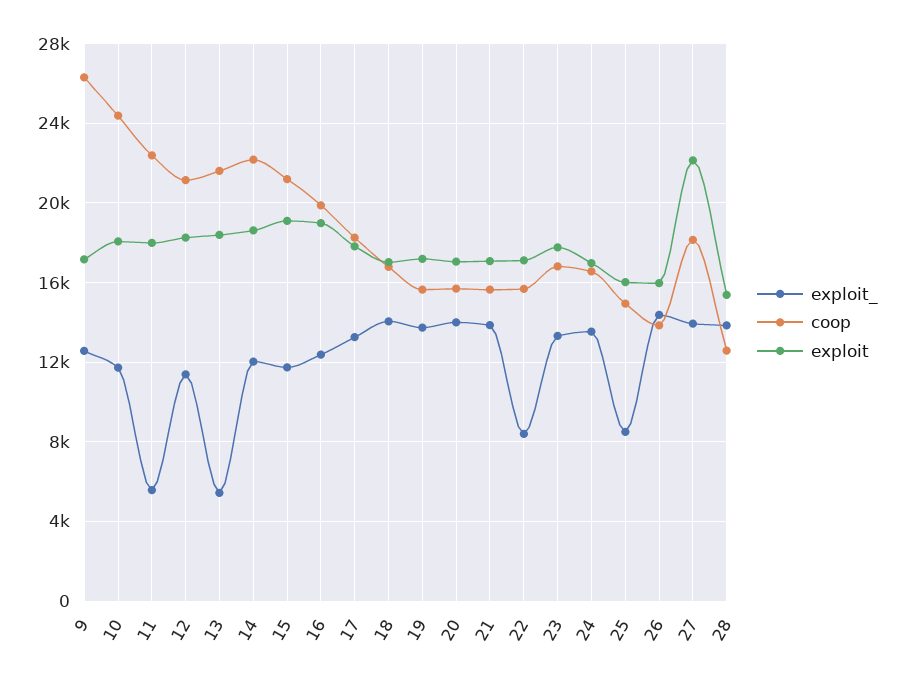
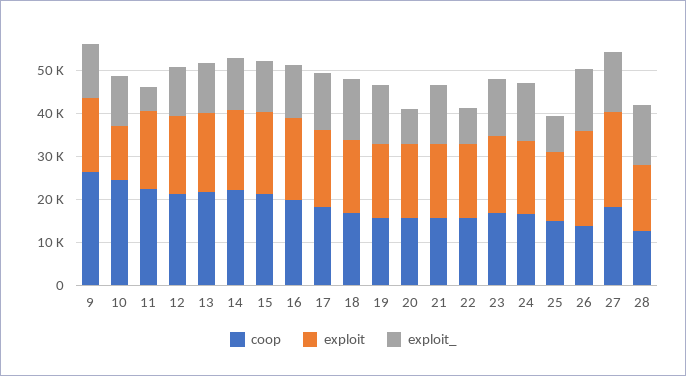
exploit, 10: 18000 -> 12000
exploit_, 13: 5500 -> 12000
exploit_, 20: 14000 -> 8000
exploit, 26: 16000 -> 22000

